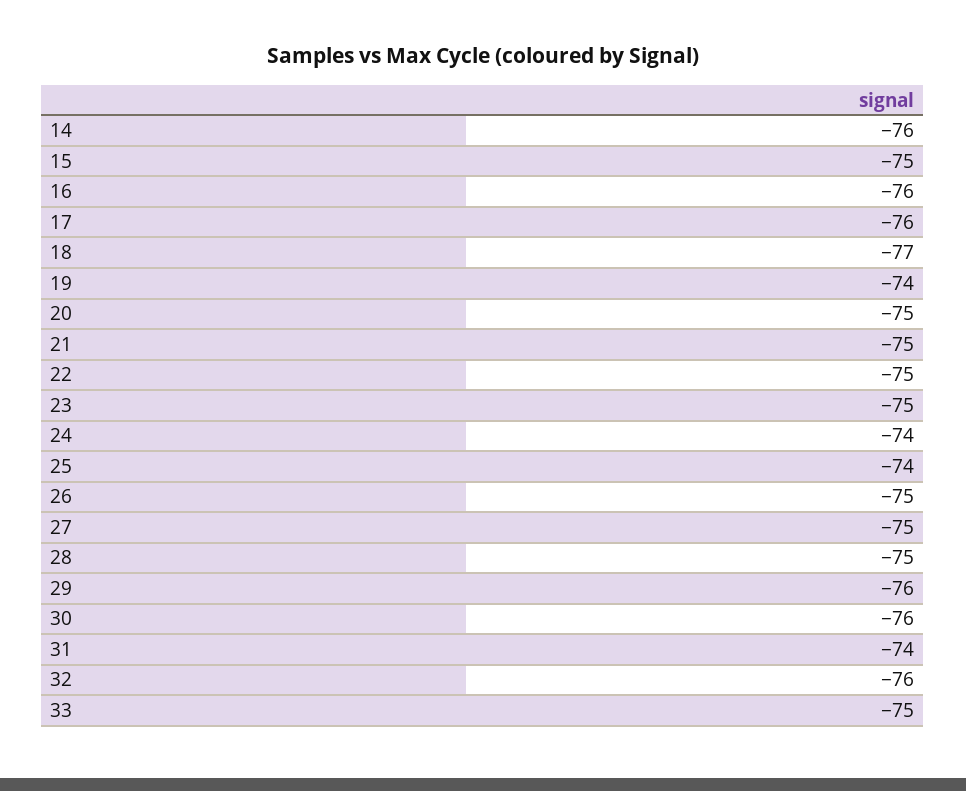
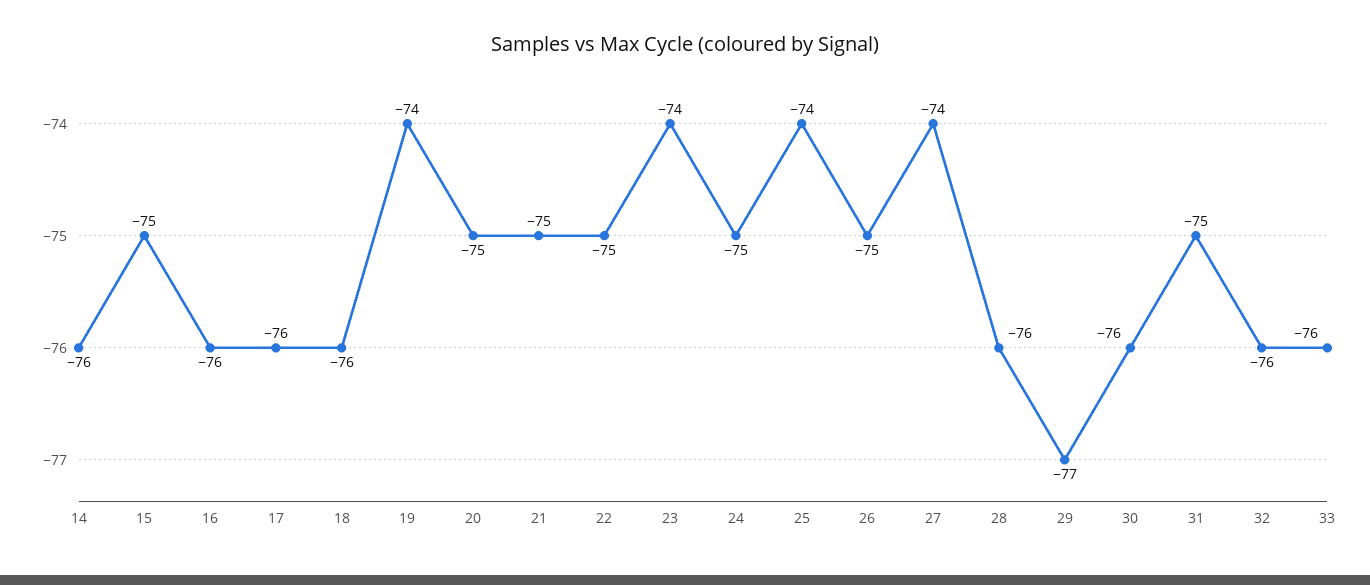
18: -77 -> -76
23: -75 -> -74
24: -74 -> -75
27: -75 -> -74
28: -75 -> -76
29: -76 -> -77
31: -74 -> -75
33: -75 -> -76

